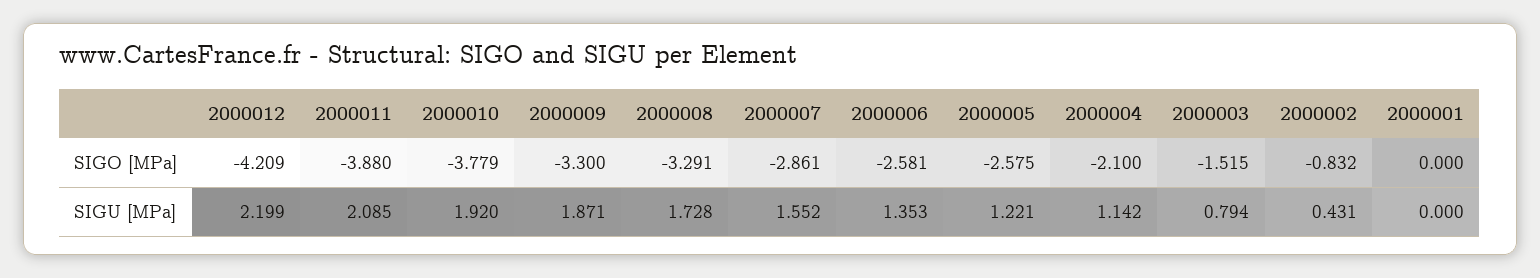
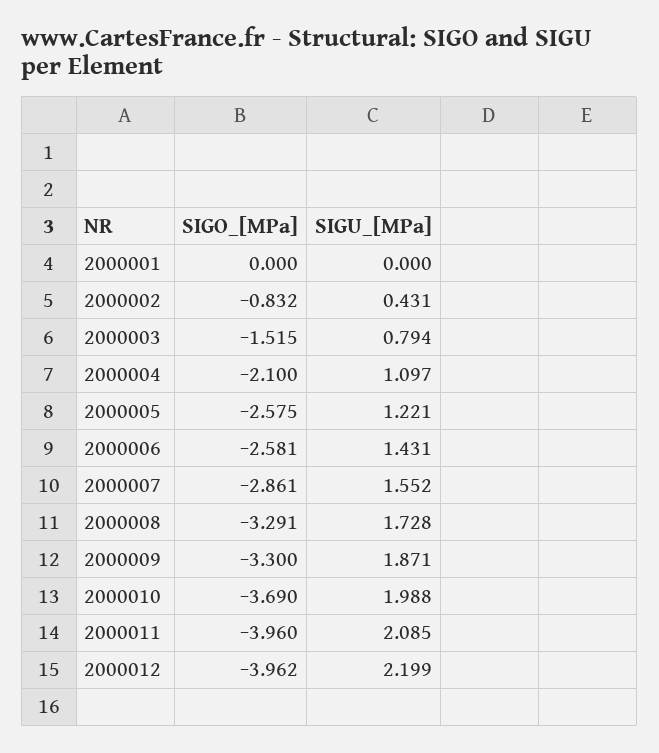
2000012, SIGO [MPa]: -4.209 -> -3.962
2000011, SIGO [MPa]: -3.88 -> -3.96
2000010, SIGO [MPa]: -3.779 -> -3.69
2000010, SIGU [MPa]: 1.92 -> 1.988
2000006, SIGU [MPa]: 1.353 -> 1.431
2000004, SIGU [MPa]: 1.142 -> 1.097

